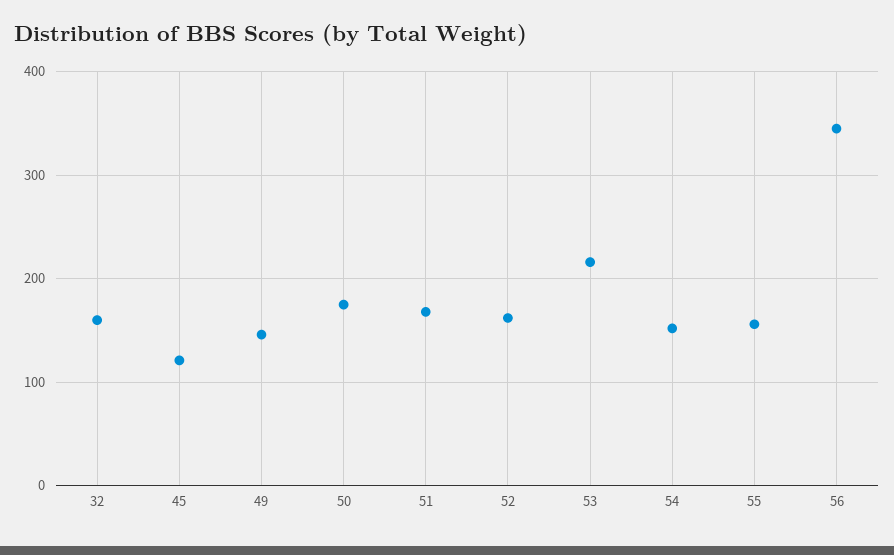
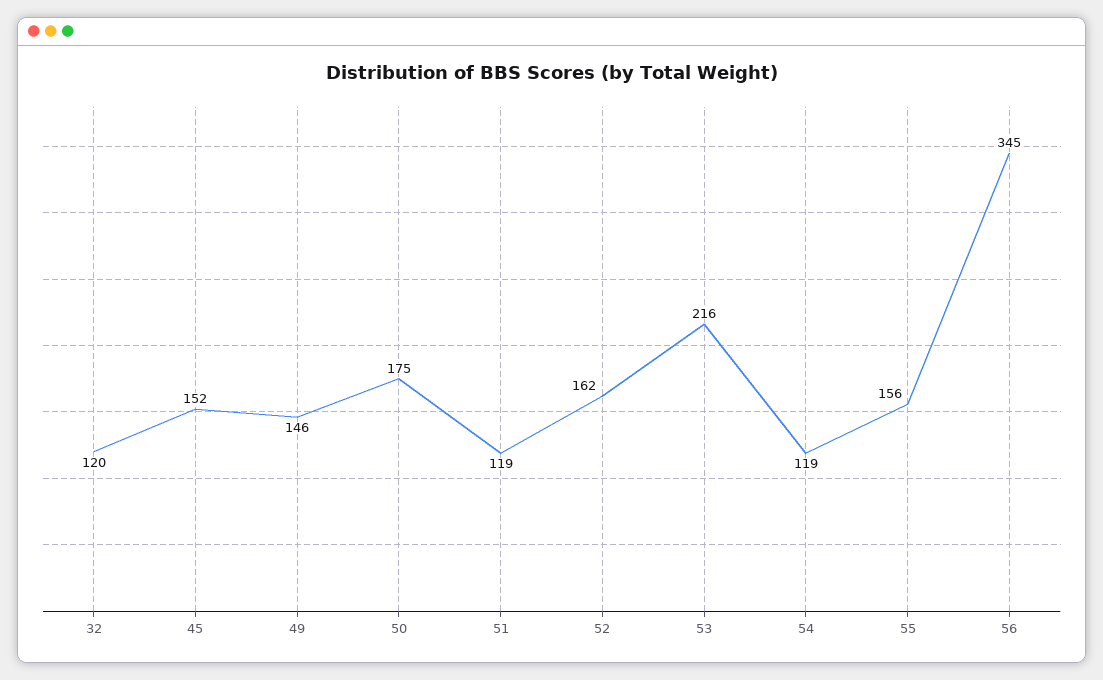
32: 160 -> 120
45: 120 -> 152
51: 170 -> 119
54: 150 -> 119

